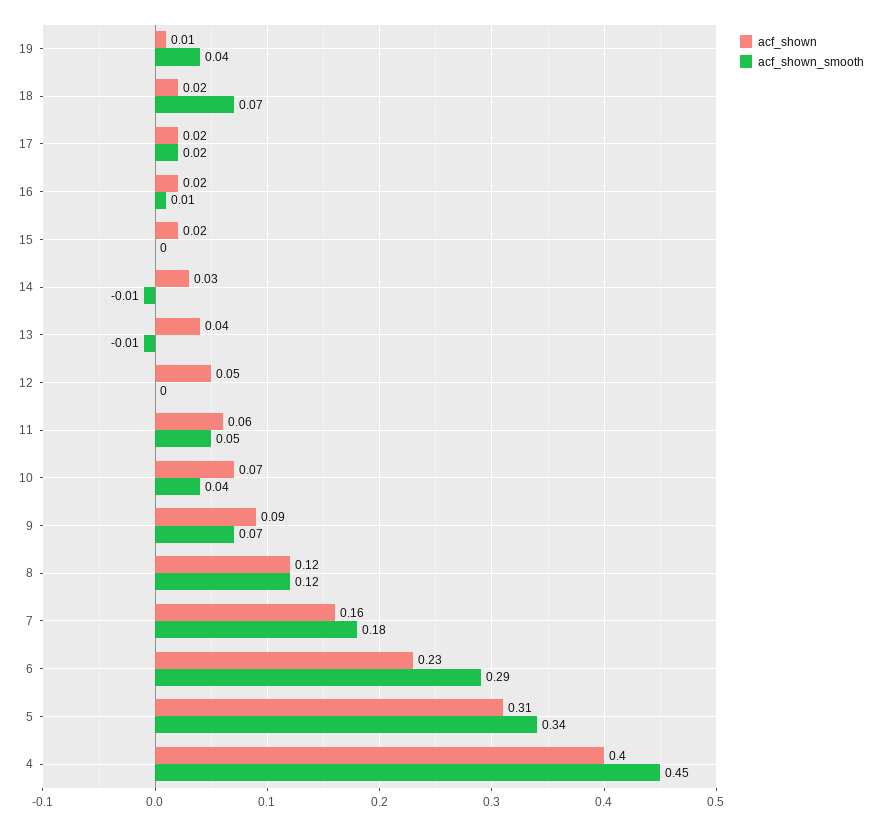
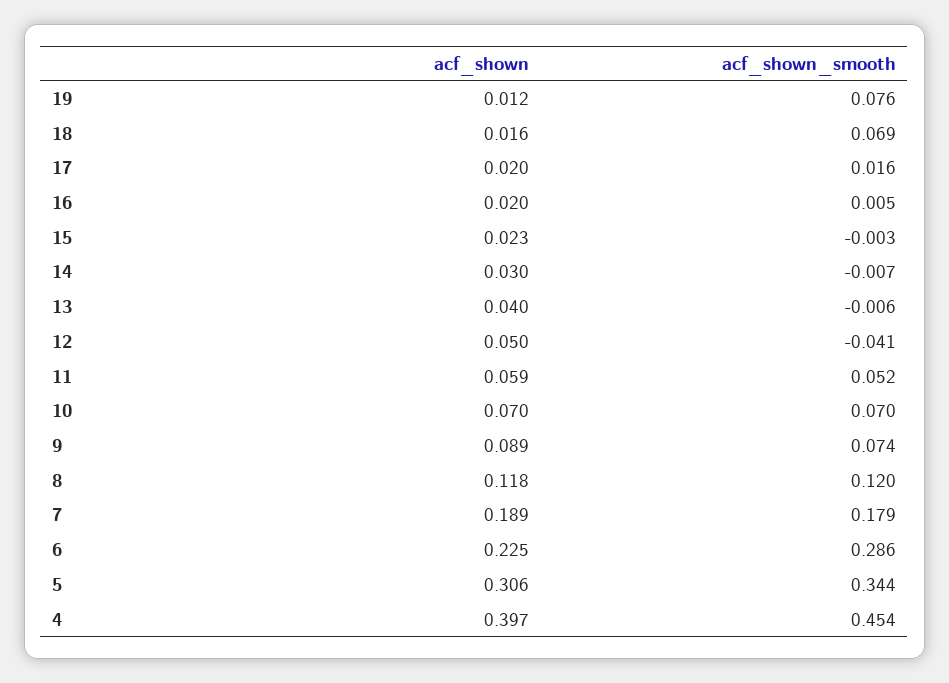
acf_shown_smooth, 19: 0.04 -> 0.076
acf_shown_smooth, 12: 0 -> -0.041
acf_shown_smooth, 10: 0.04 -> 0.07
acf_shown, 7: 0.16 -> 0.189

